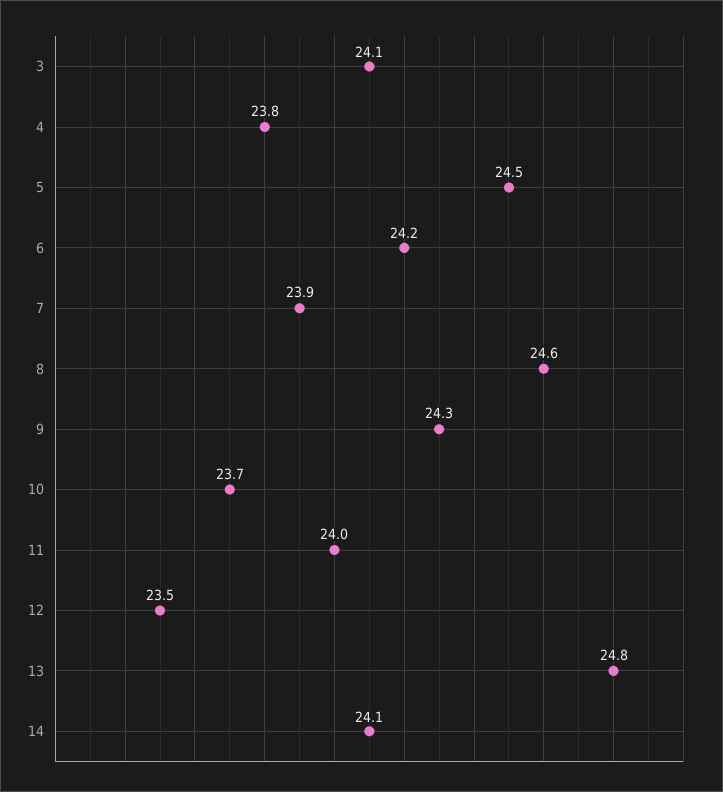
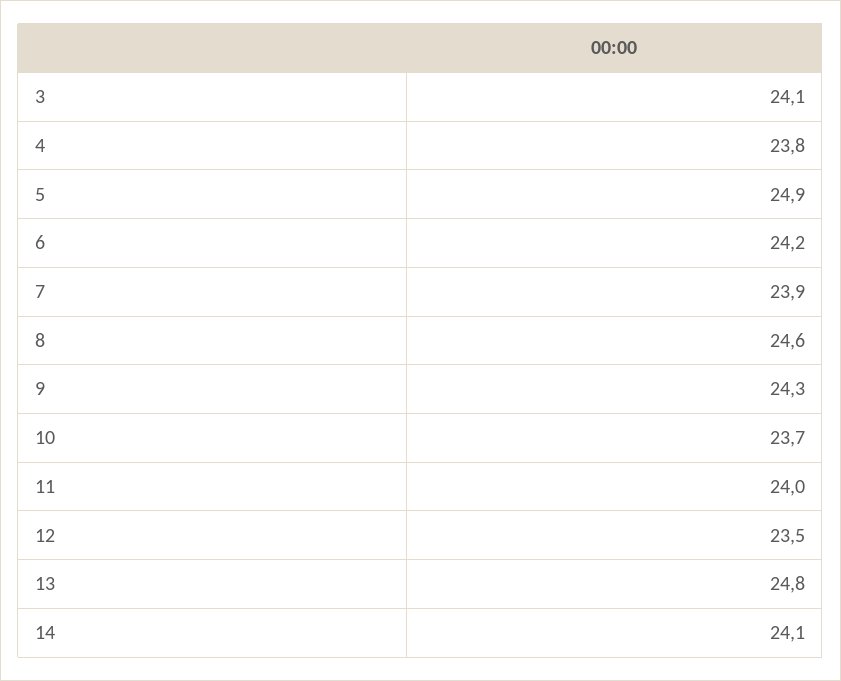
5: 24.5 -> 24.9

